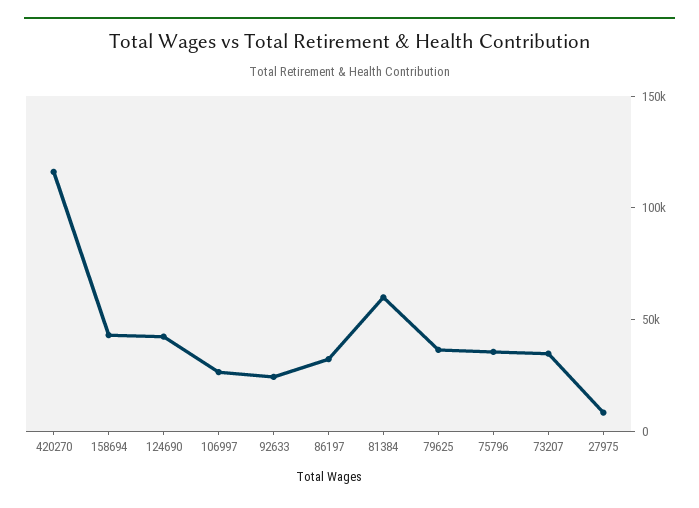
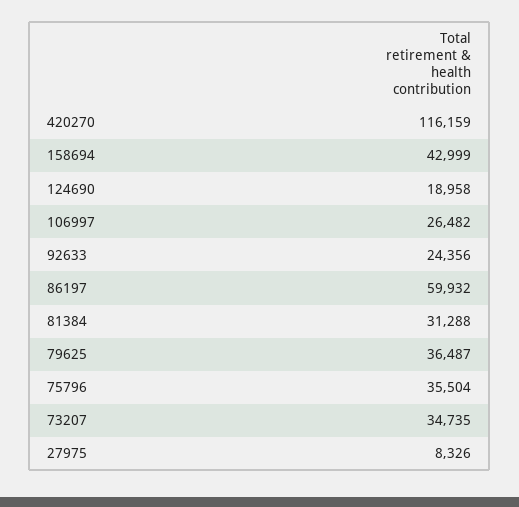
124690: 40000 -> 18958
86197: 30000 -> 59932
81384: 60000 -> 31288

